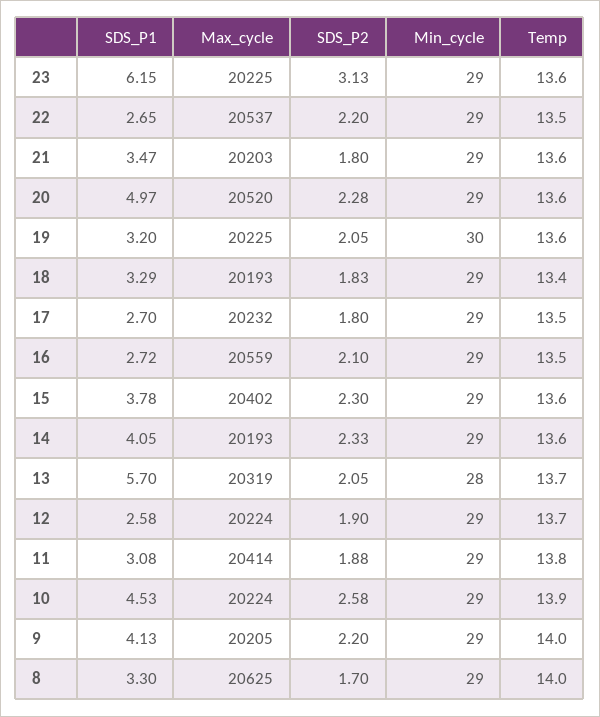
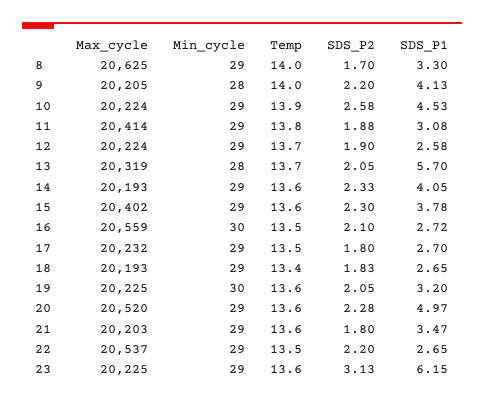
SDS_P1, 18: 3.29 -> 2.65
Min_cycle, 16: 29 -> 30
Min_cycle, 9: 29 -> 28

